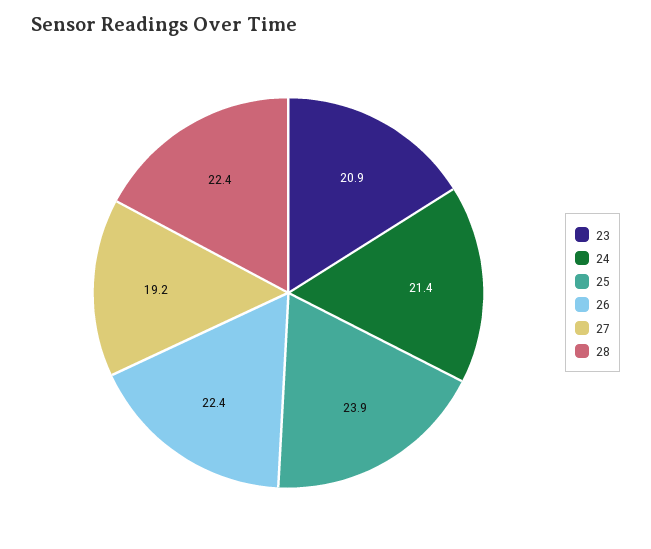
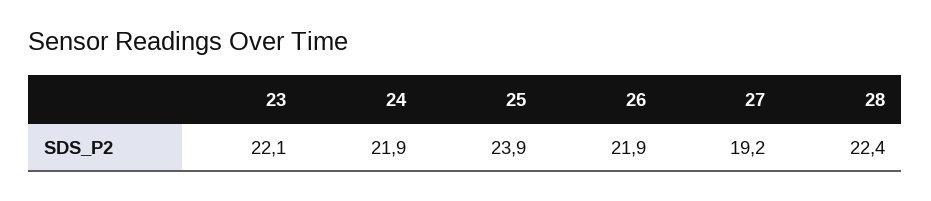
23: 20.9 -> 22.1
24: 21.4 -> 21.9
26: 22.4 -> 21.9

